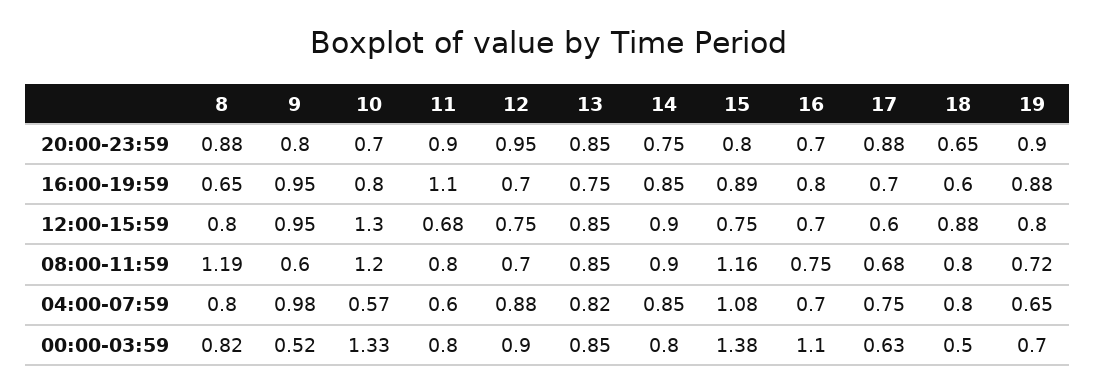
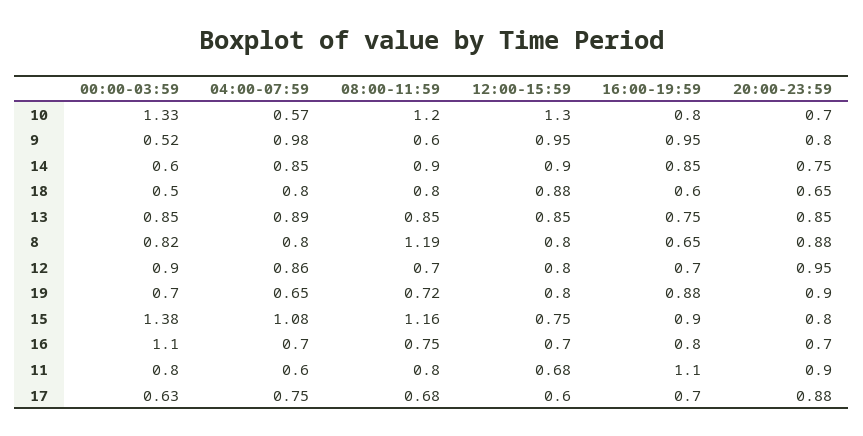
15, 16:00-19:59: 0.89 -> 0.9
12, 12:00-15:59: 0.75 -> 0.8
12, 04:00-07:59: 0.88 -> 0.86
13, 04:00-07:59: 0.82 -> 0.89
14, 00:00-03:59: 0.8 -> 0.6

